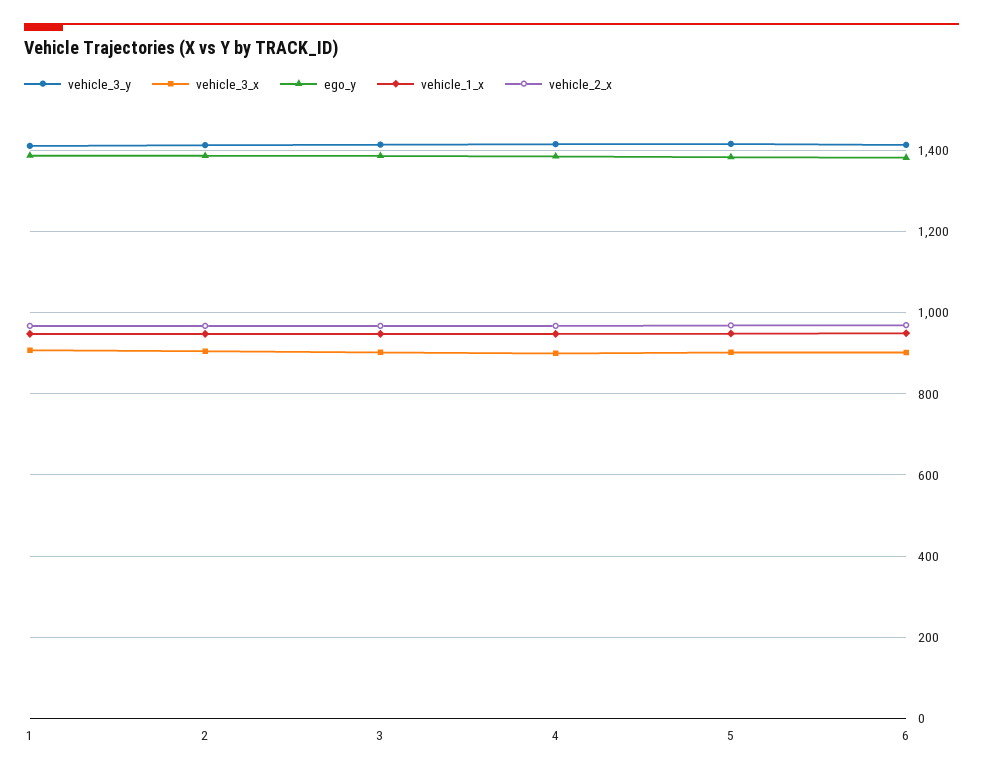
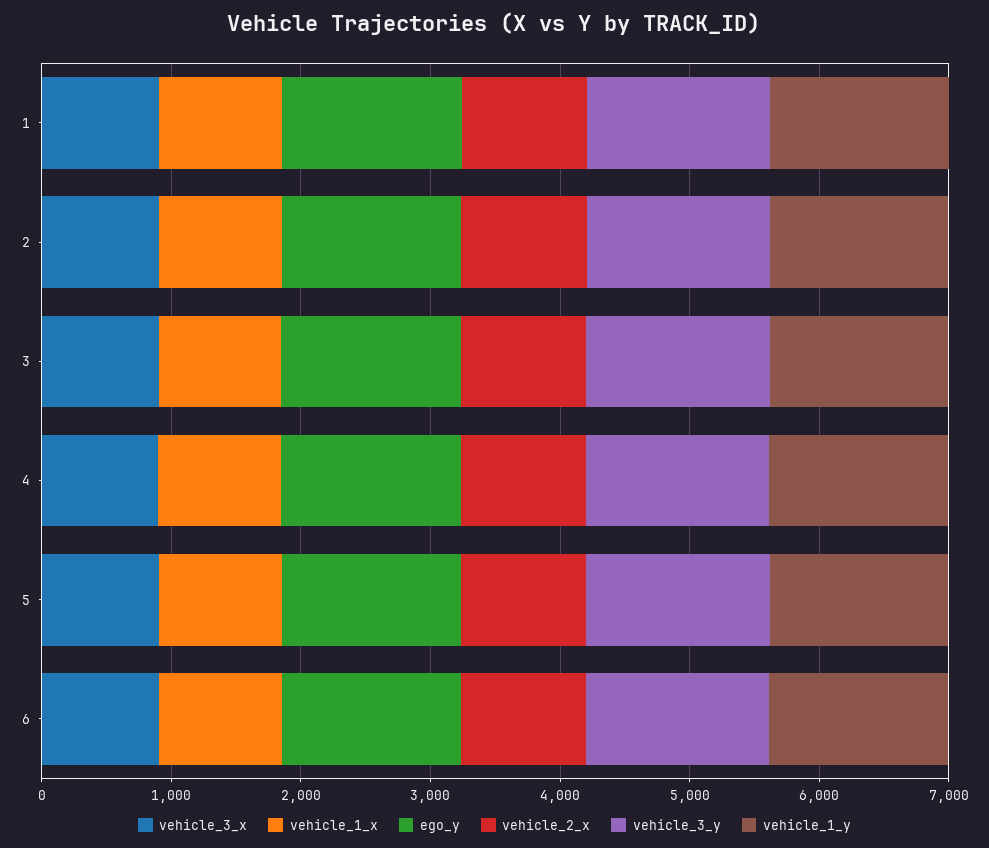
vehicle_1_y, 1: none -> 1400
vehicle_1_y, 2: none -> 1400
vehicle_1_y, 3: none -> 1400
vehicle_1_y, 4: none -> 1400
vehicle_1_y, 5: none -> 1400
vehicle_1_y, 6: none -> 1400

